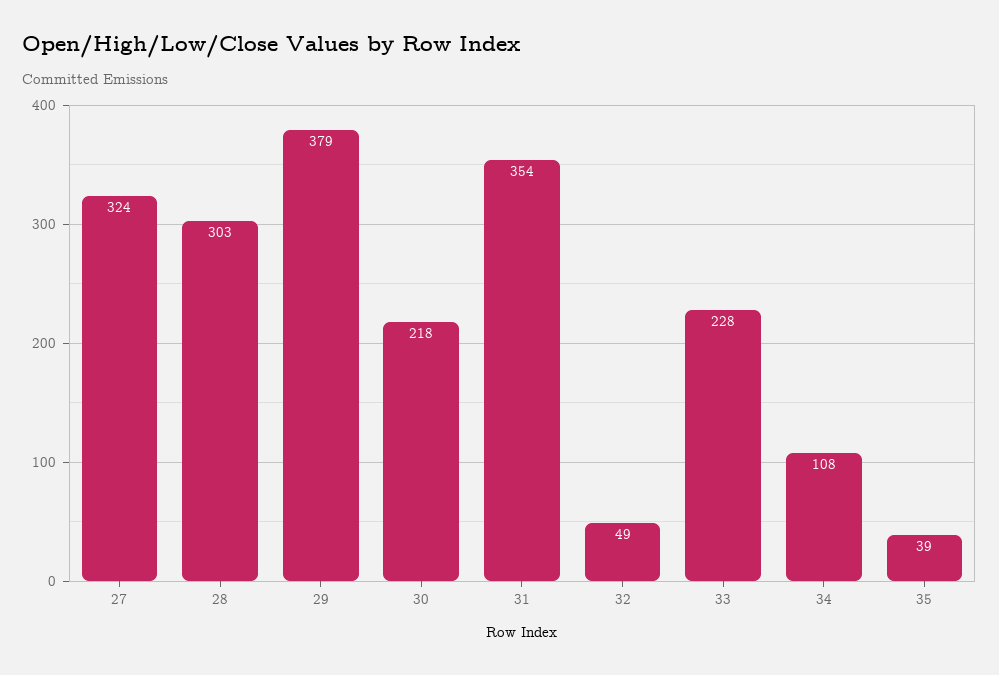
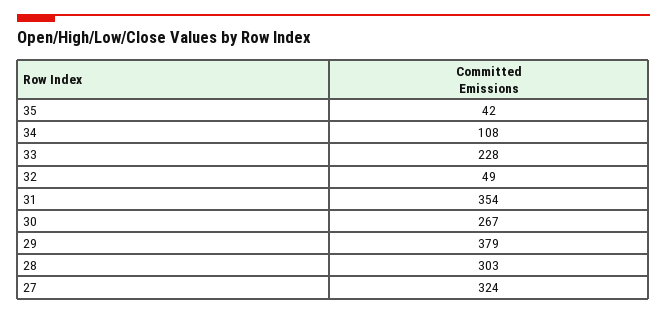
30: 218 -> 267
35: 39 -> 42

